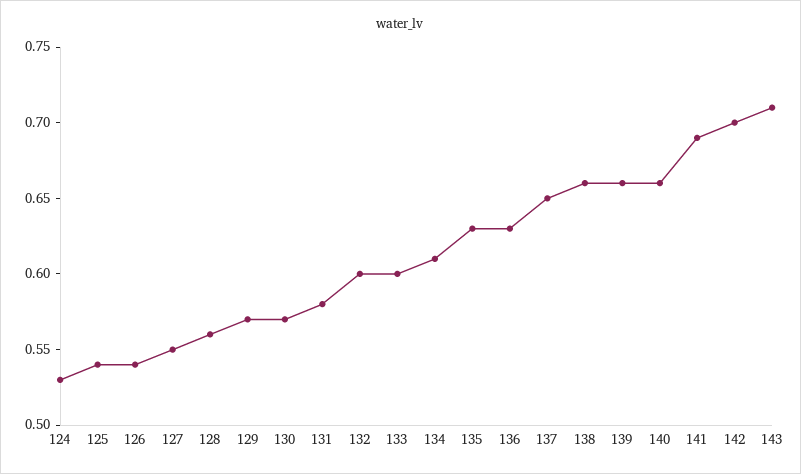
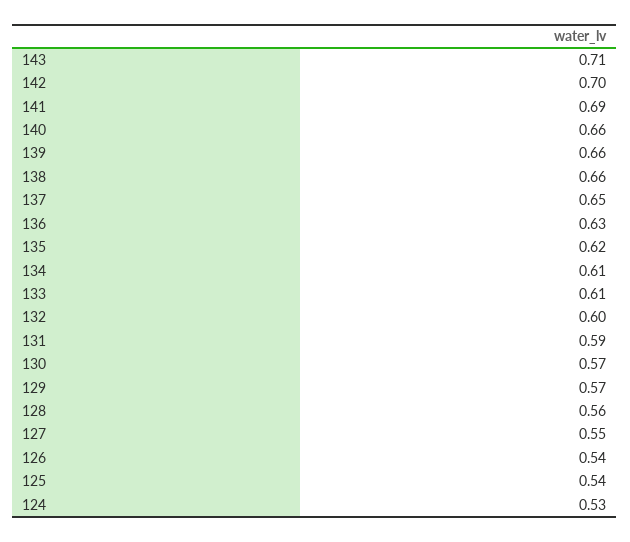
131: 0.58 -> 0.59
133: 0.6 -> 0.61
135: 0.63 -> 0.62

